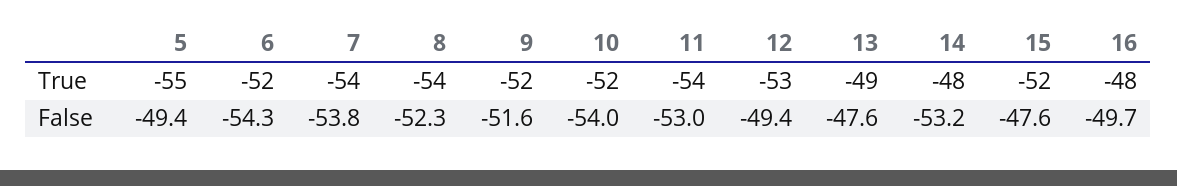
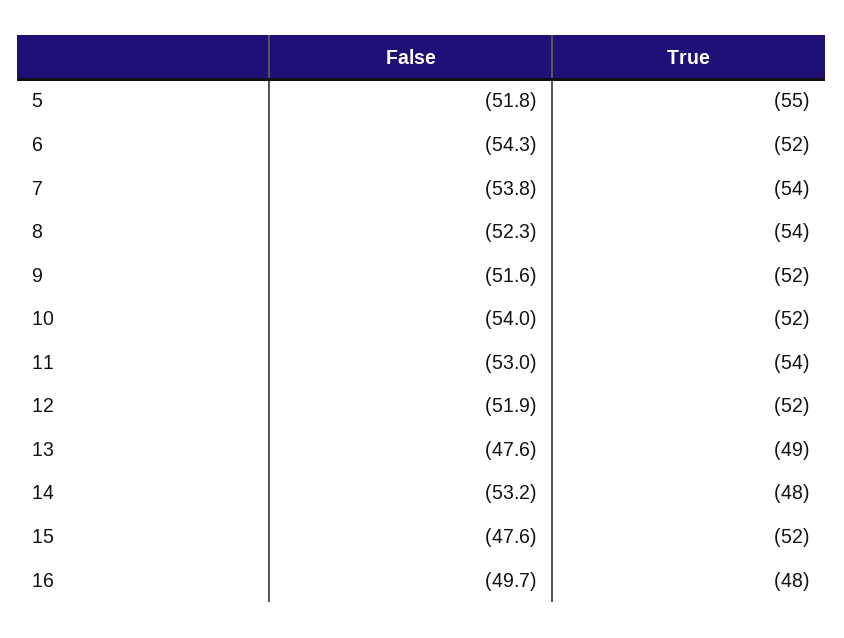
12, True: -53 -> -52
5, False: -49.4 -> -51.8
12, False: -49.4 -> -51.9

